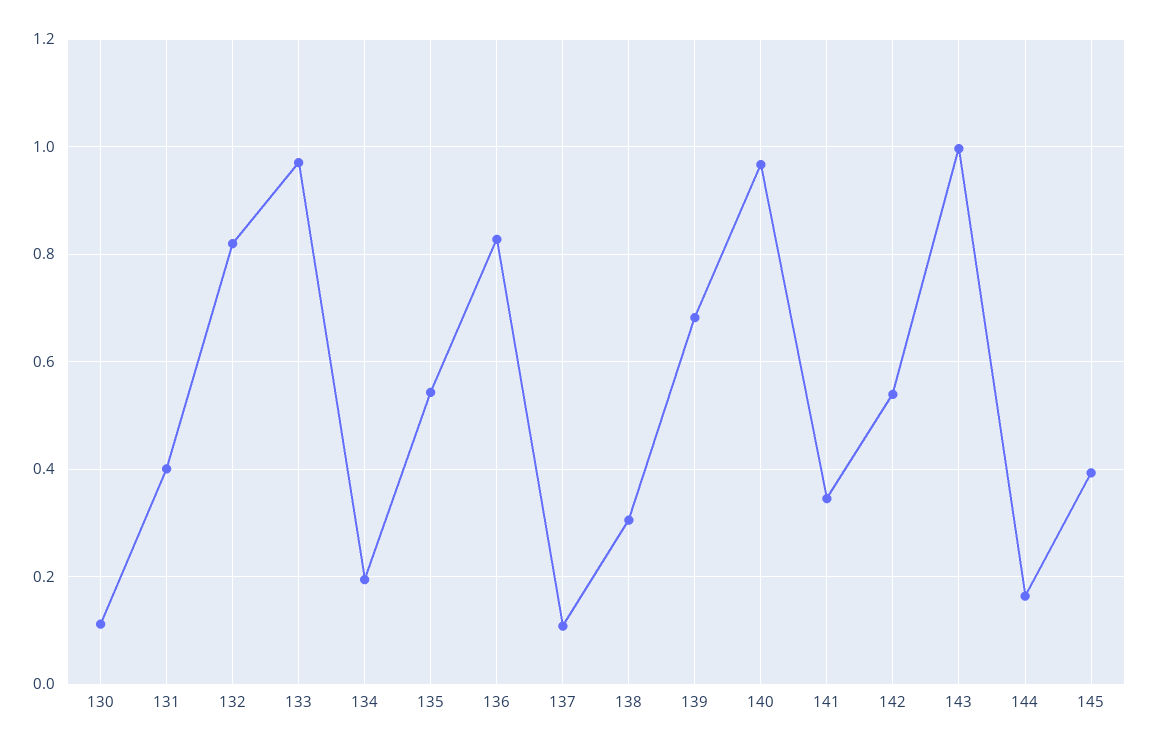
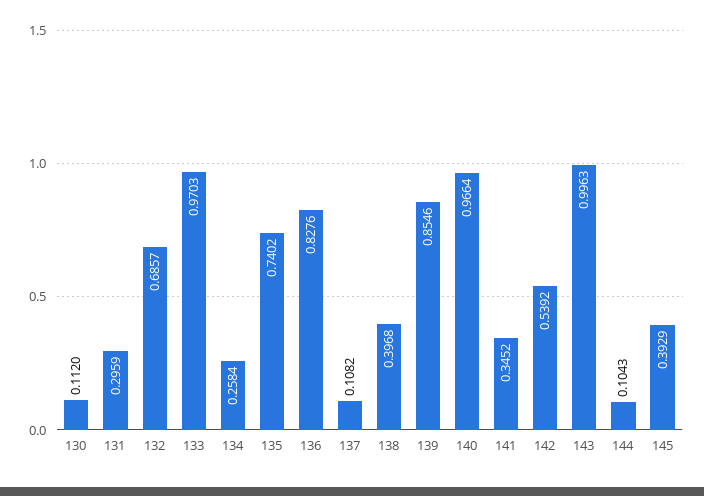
131: 0.4 -> 0.2959
132: 0.82 -> 0.6857
134: 0.2 -> 0.2584
135: 0.54 -> 0.7402
138: 0.3 -> 0.3968
139: 0.68 -> 0.8546
144: 0.16 -> 0.1043

